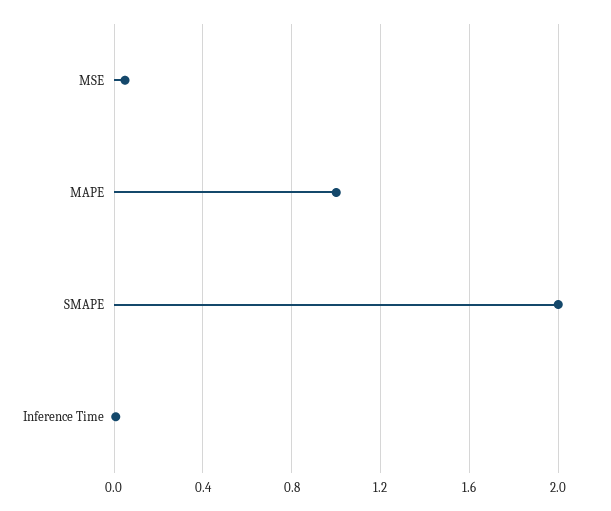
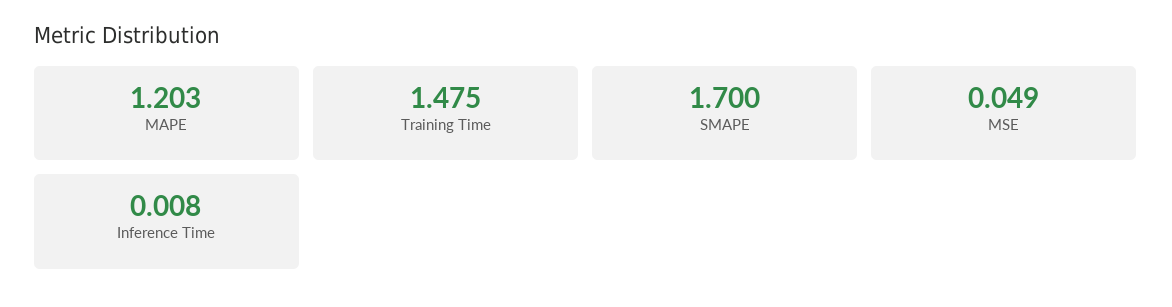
MAPE: 1 -> 1.203
SMAPE: 2 -> 1.7
Training Time: none -> 1.475

